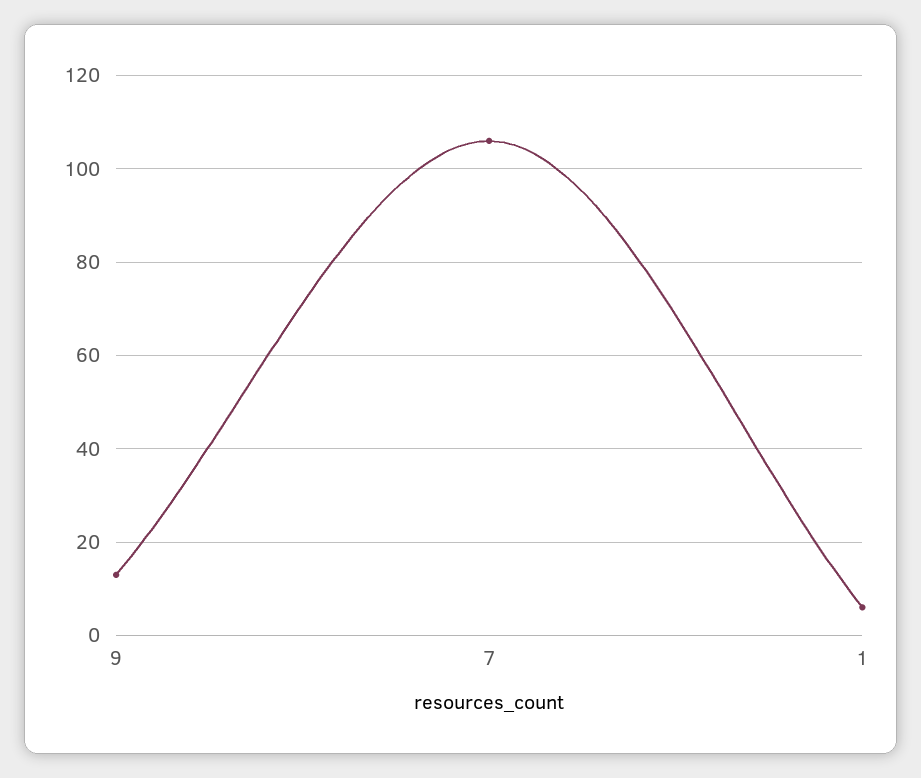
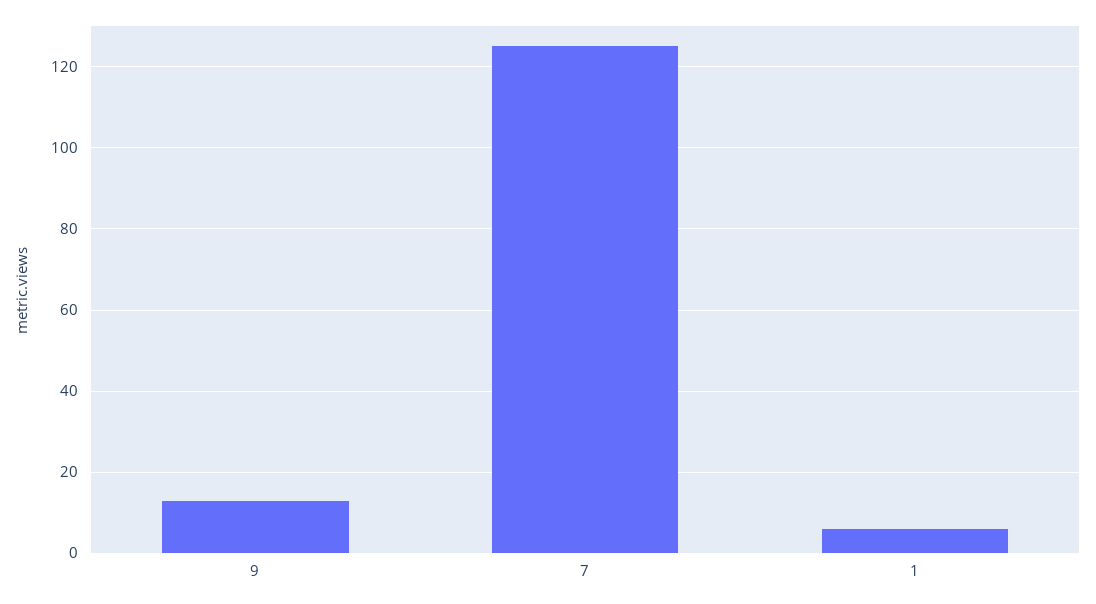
7: 105 -> 125

